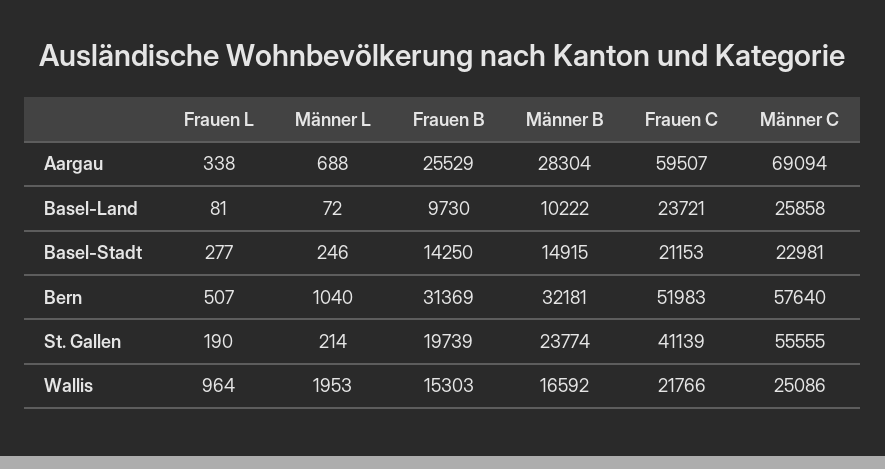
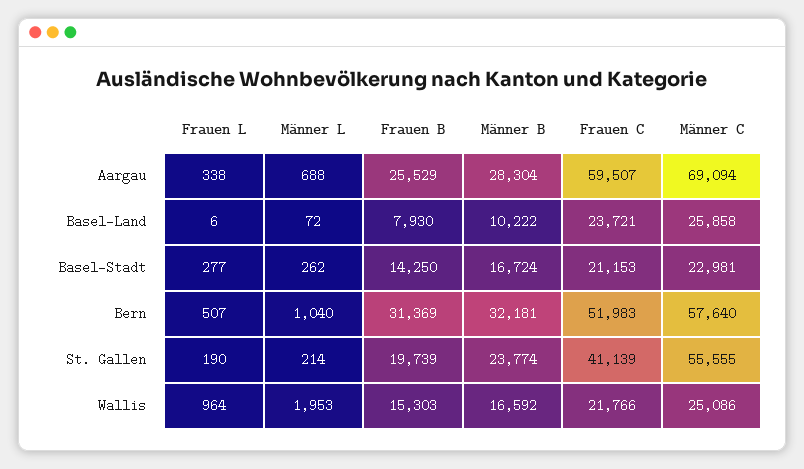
Frauen L, Basel-Land: 81 -> 6
Frauen B, Basel-Land: 9730 -> 7930
Männer L, Basel-Stadt: 246 -> 262
Männer B, Basel-Stadt: 14915 -> 16724

